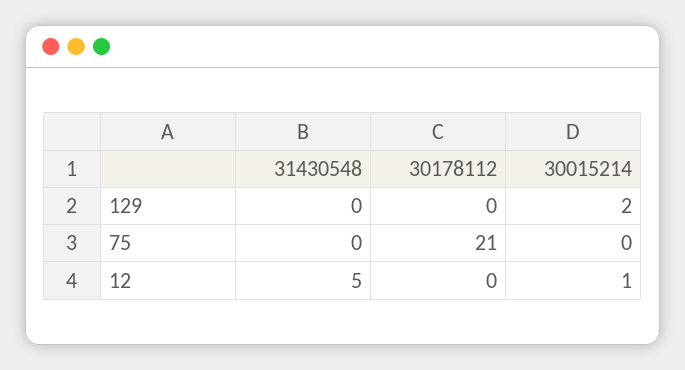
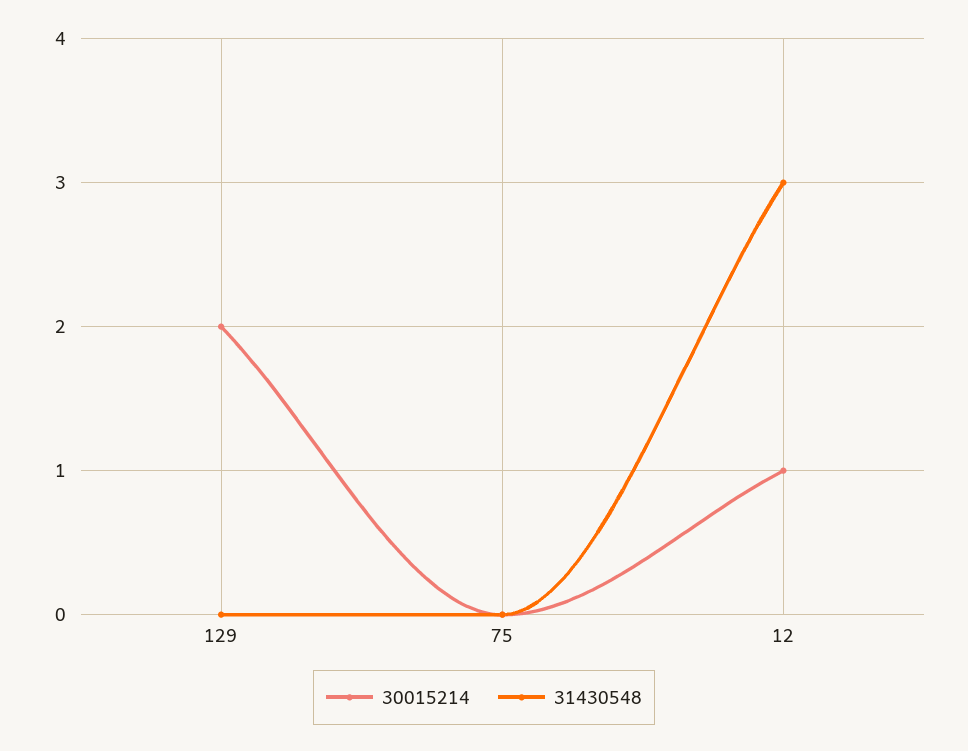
30178112, 129: 0 -> none
30178112, 75: 21 -> none
31430548, 12: 5 -> 3
30178112, 12: 0 -> none

